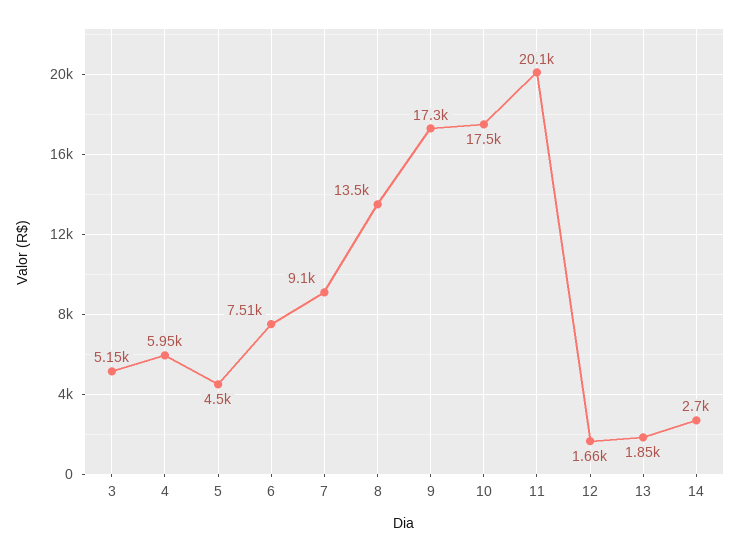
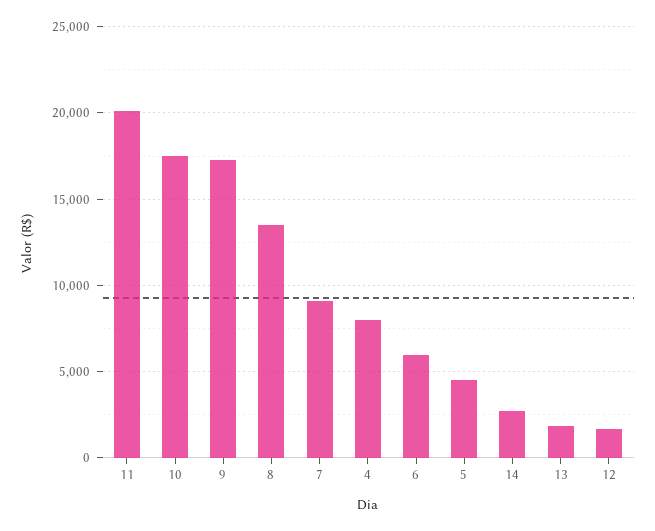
3: 5150 -> none
4: 5950 -> 8000
6: 7510 -> 6000

